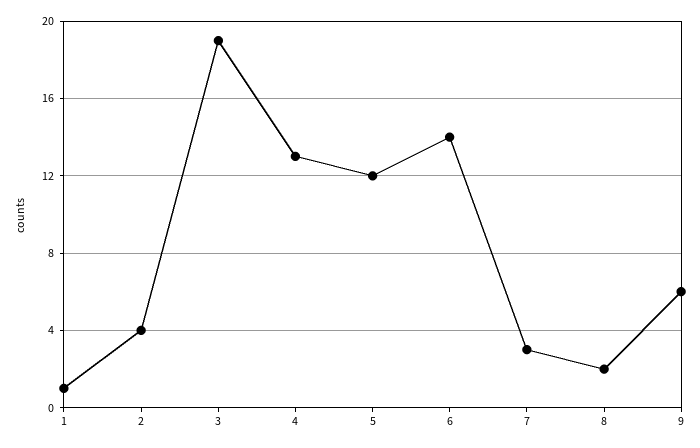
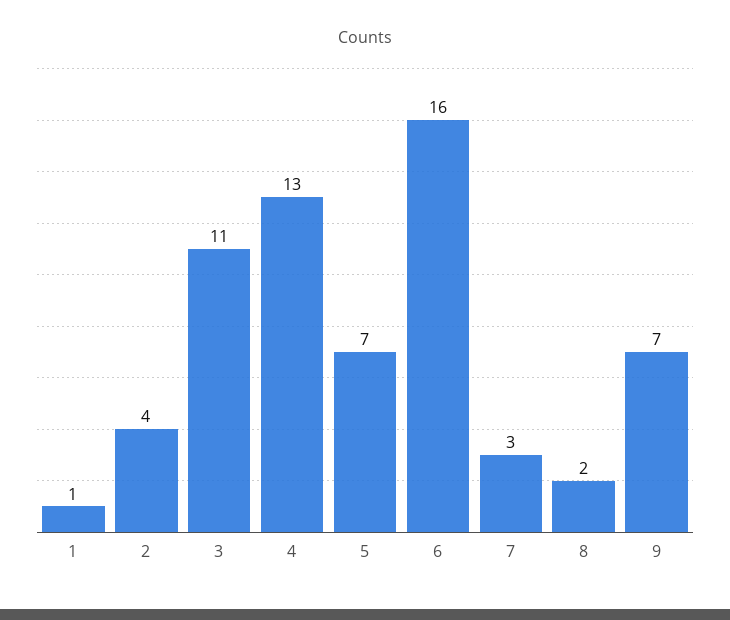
3: 19 -> 11
5: 12 -> 7
6: 14 -> 16
9: 6 -> 7

